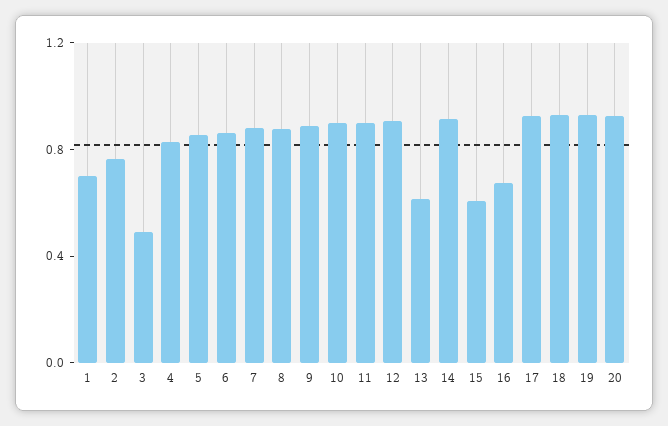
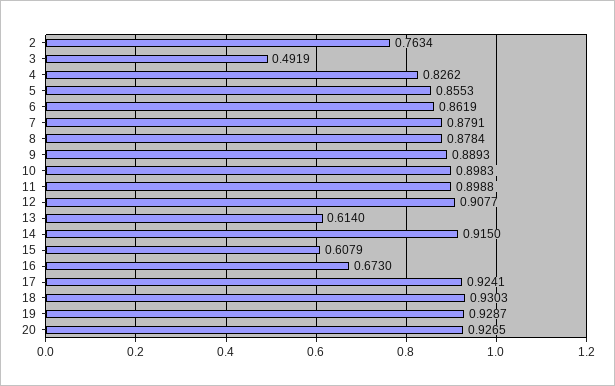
1: 0.7 -> none

